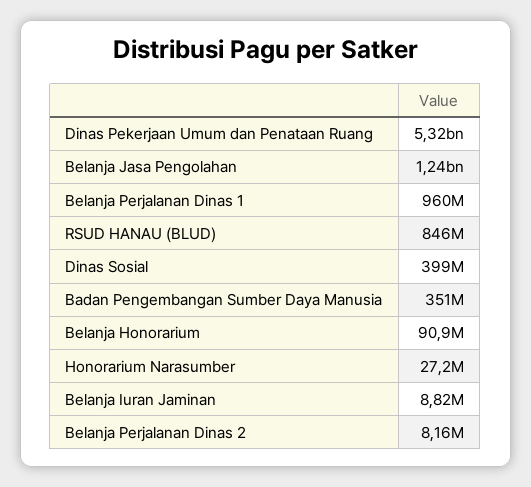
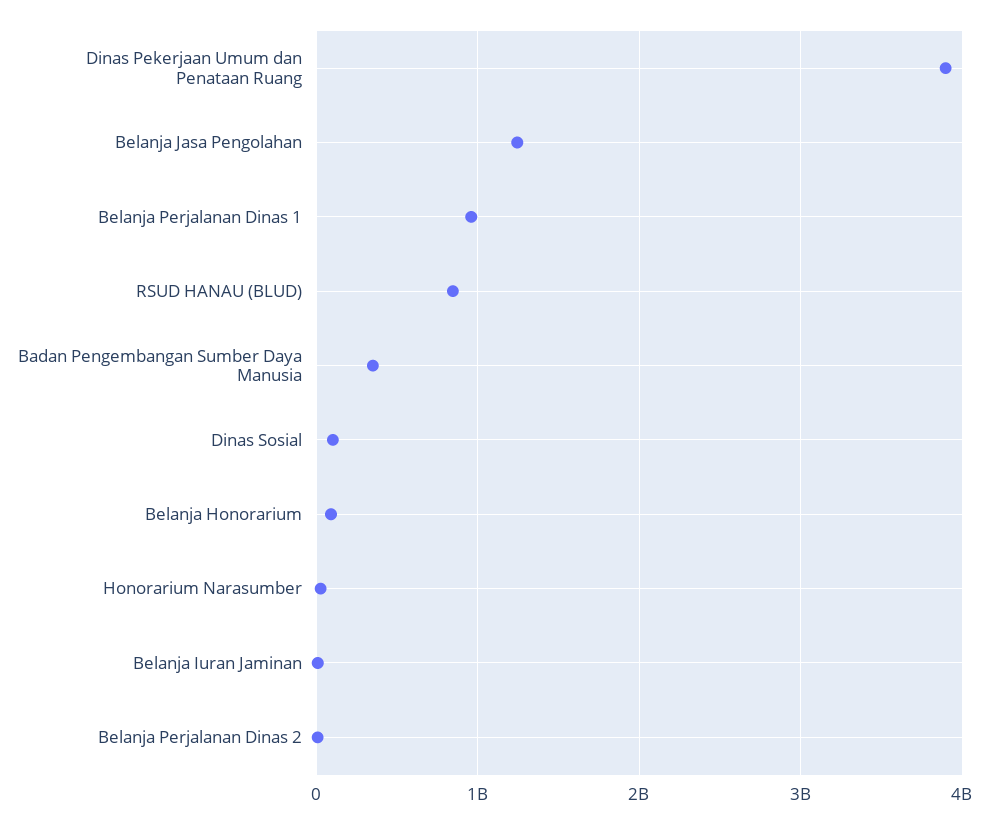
Dinas Pekerjaan Umum dan Penataan Ruang: 5320000000 -> 3900000000
Dinas Sosial: 399000000 -> 100000000

